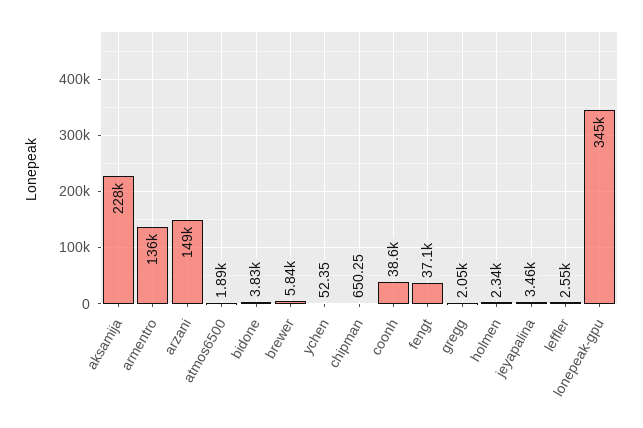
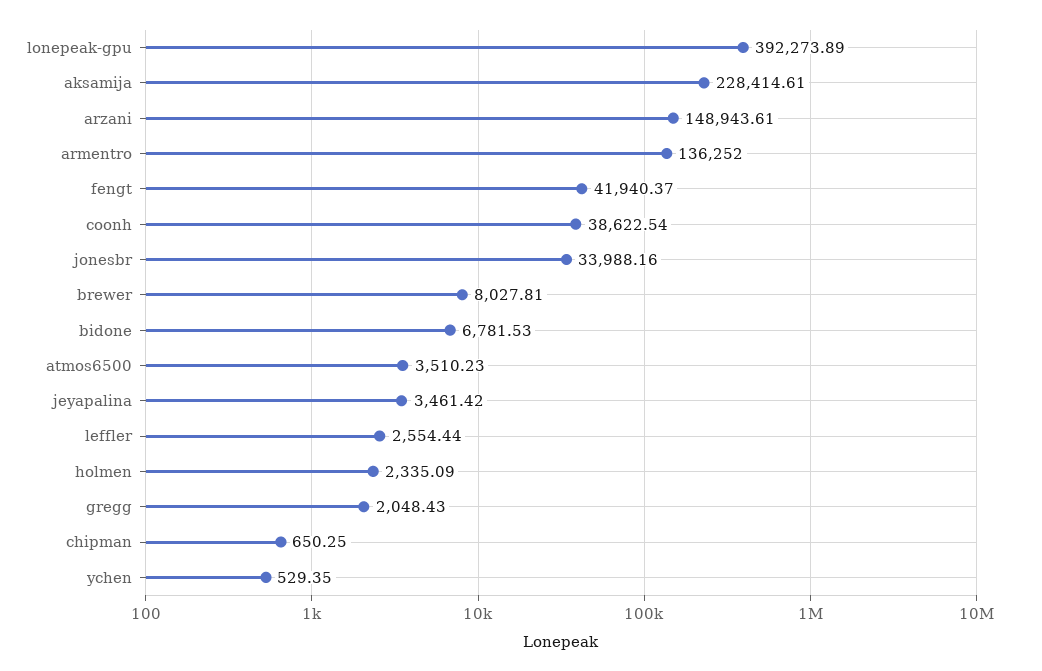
atmos6500: 1890 -> 3510.23
bidone: 3830 -> 6781.53
brewer: 5840 -> 8027.81
ychen: 52.35 -> 529.35
fengt: 37100 -> 41940.37
lonepeak-gpu: 345000 -> 392273.89
jonesbr: none -> 33988.16

